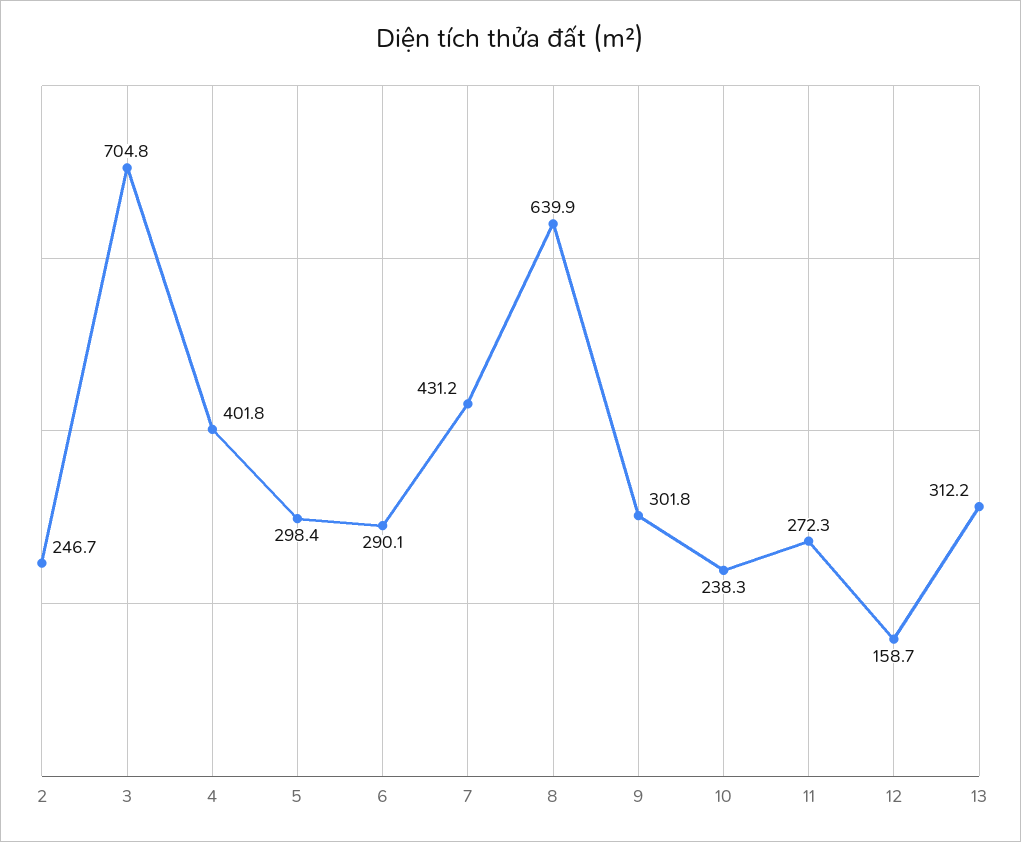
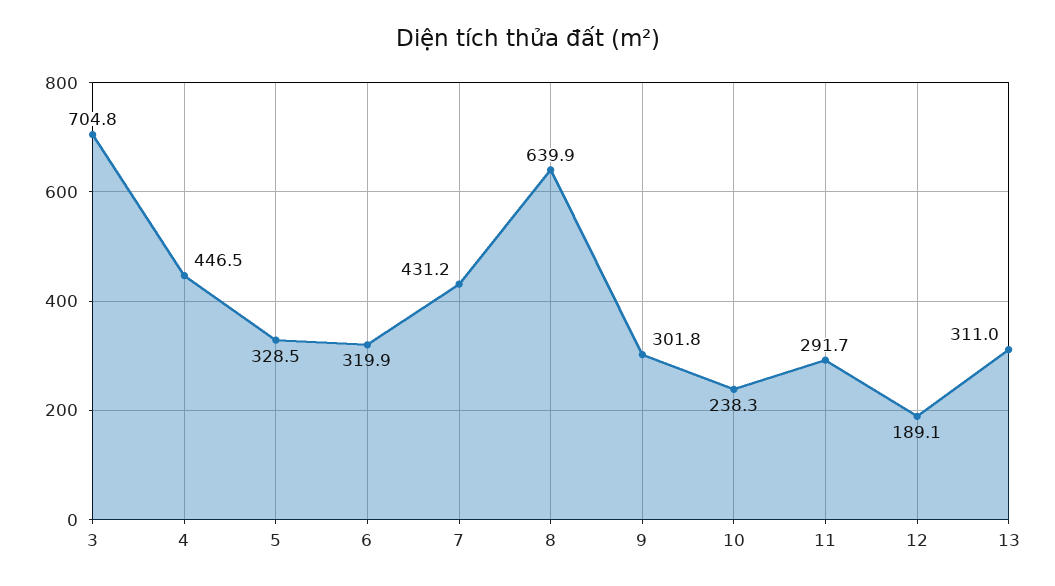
2: 246.7 -> none
4: 401.8 -> 446.5
5: 298.4 -> 328.5
6: 290.1 -> 319.9
11: 272.3 -> 291.7
12: 158.7 -> 189.1
13: 312.2 -> 311

